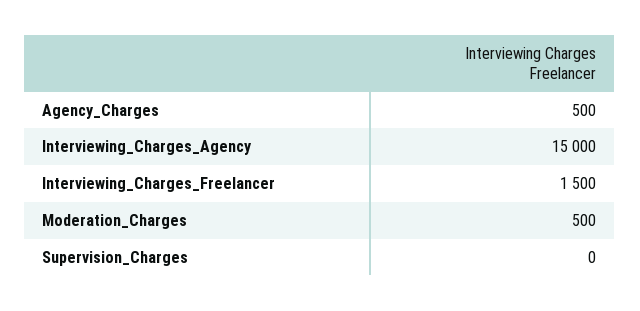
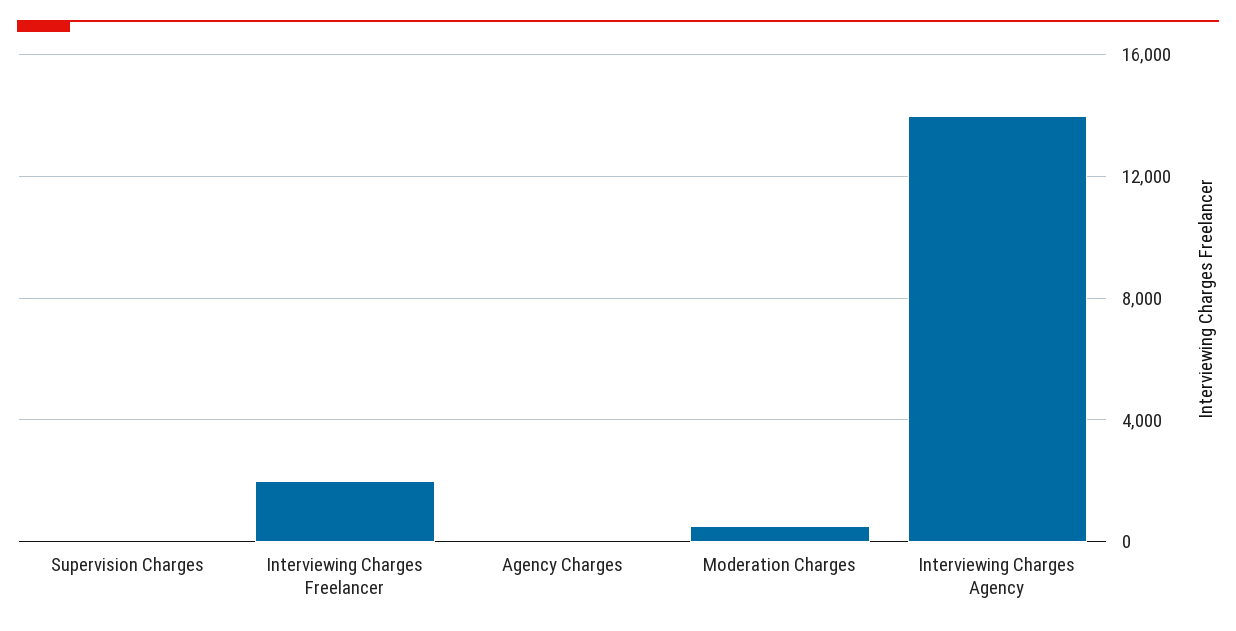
Agency_Charges: 500 -> 0
Interviewing_Charges_Agency: 15000 -> 14000
Interviewing_Charges_Freelancer: 1500 -> 2000

